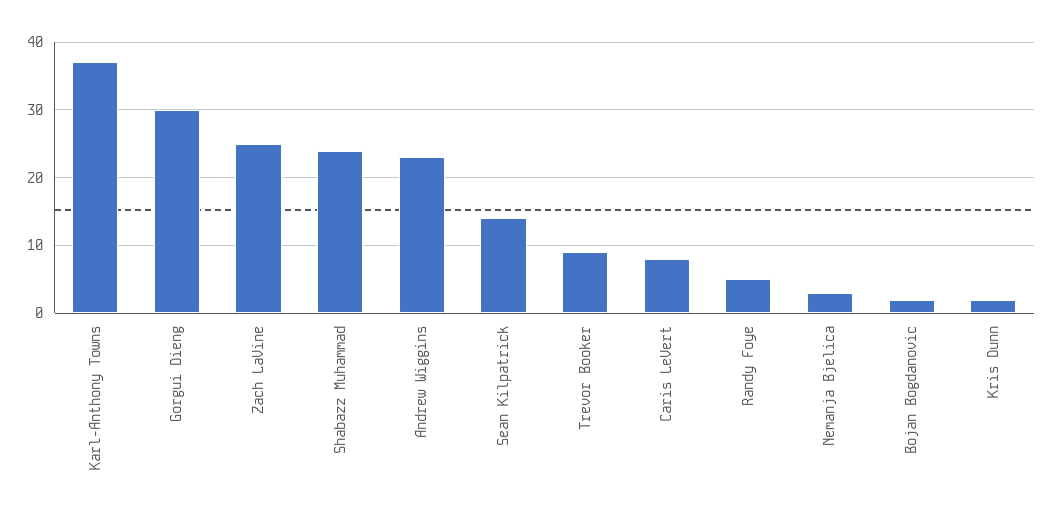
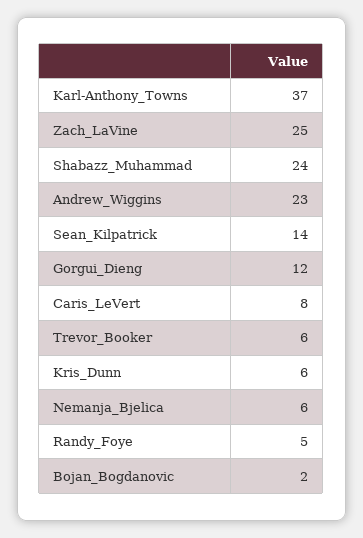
Gorgui Dieng: 30 -> 12
Trevor Booker: 9 -> 6
Nemanja Bjelica: 3 -> 6
Kris Dunn: 2 -> 6

